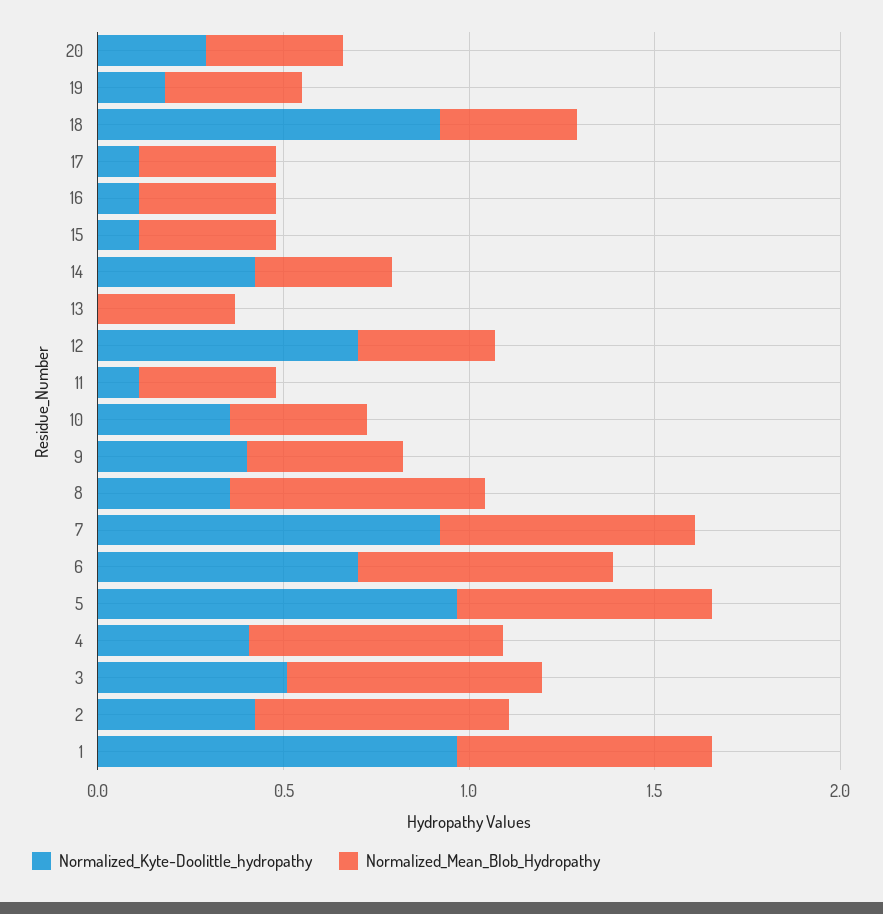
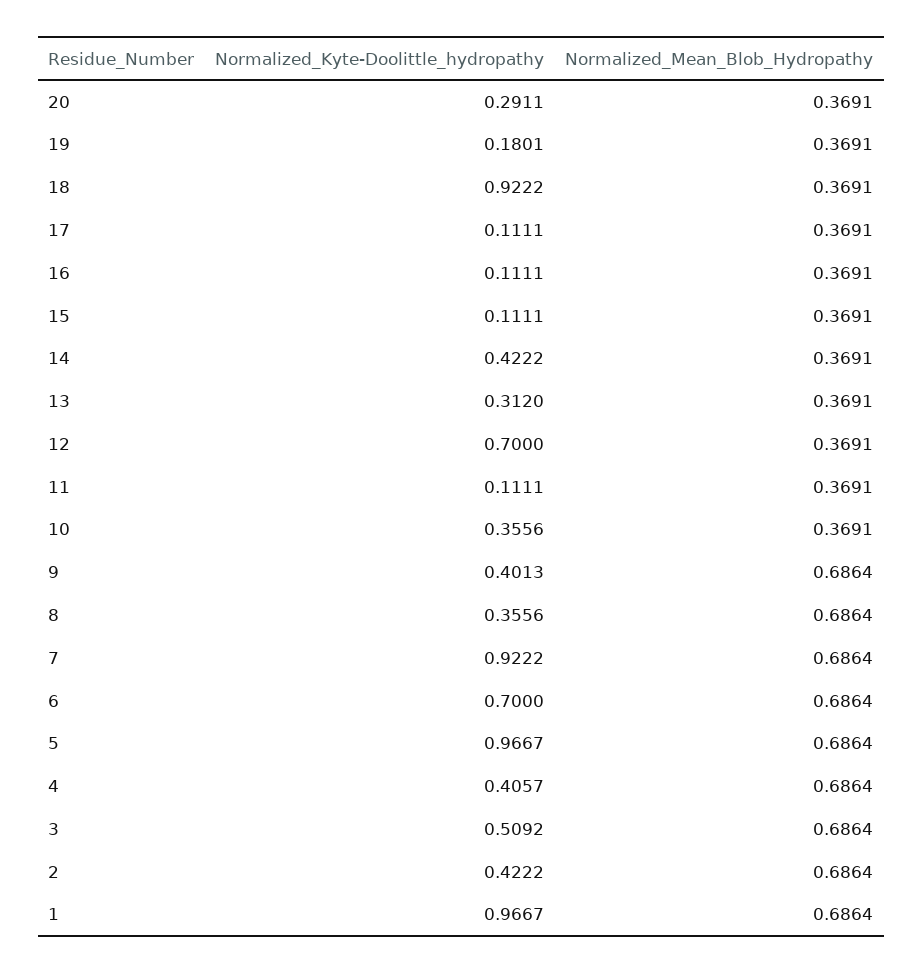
Normalized_Kyte-Doolittle_hydropathy, 13: 0 -> 0.312
Normalized_Mean_Blob_Hydropathy, 9: 0.4 -> 0.6864

